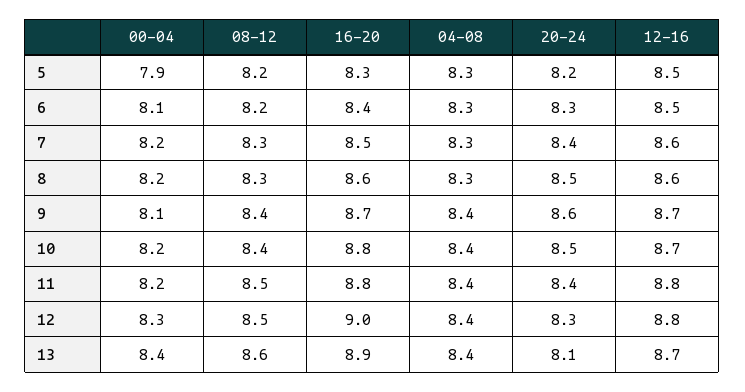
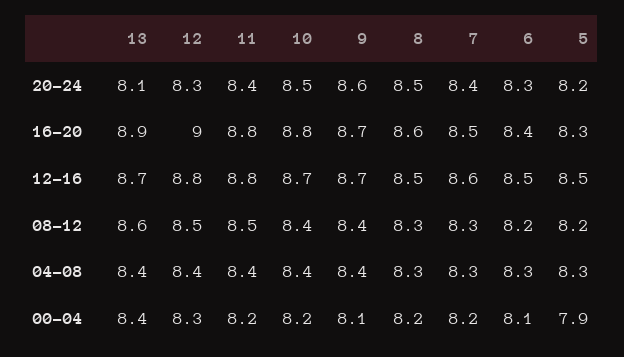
12-16, 8: 8.6 -> 8.5

